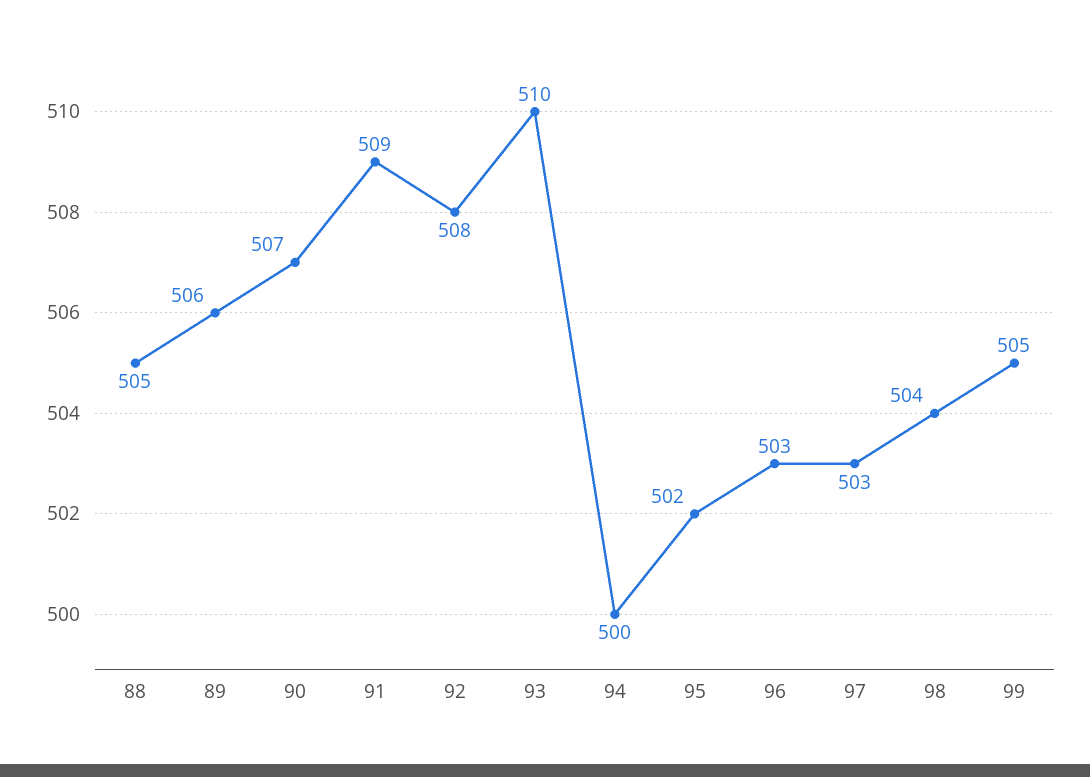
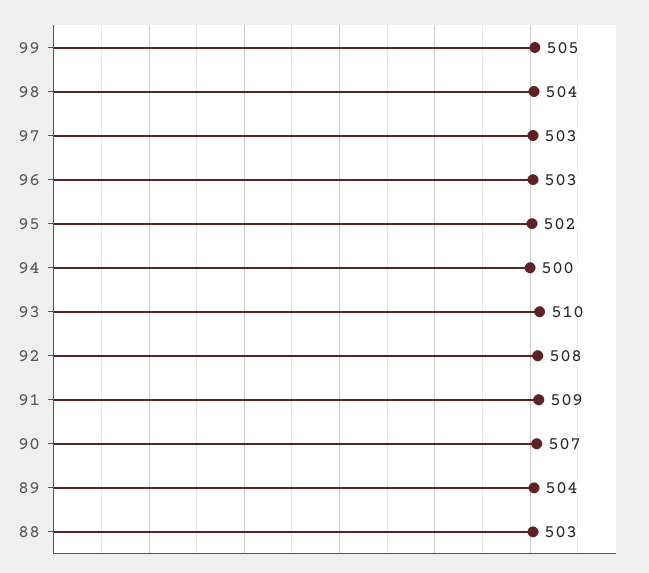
88: 505 -> 503
89: 506 -> 504

